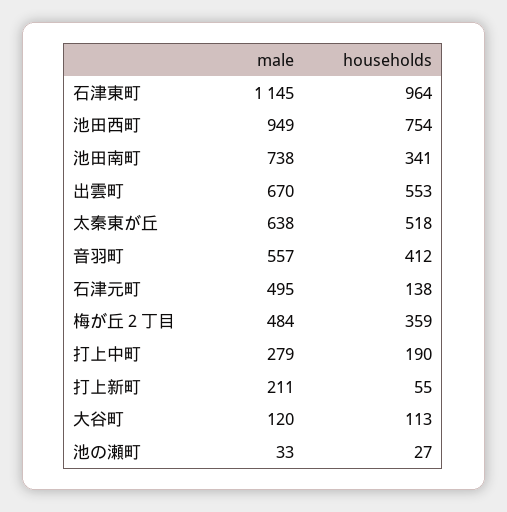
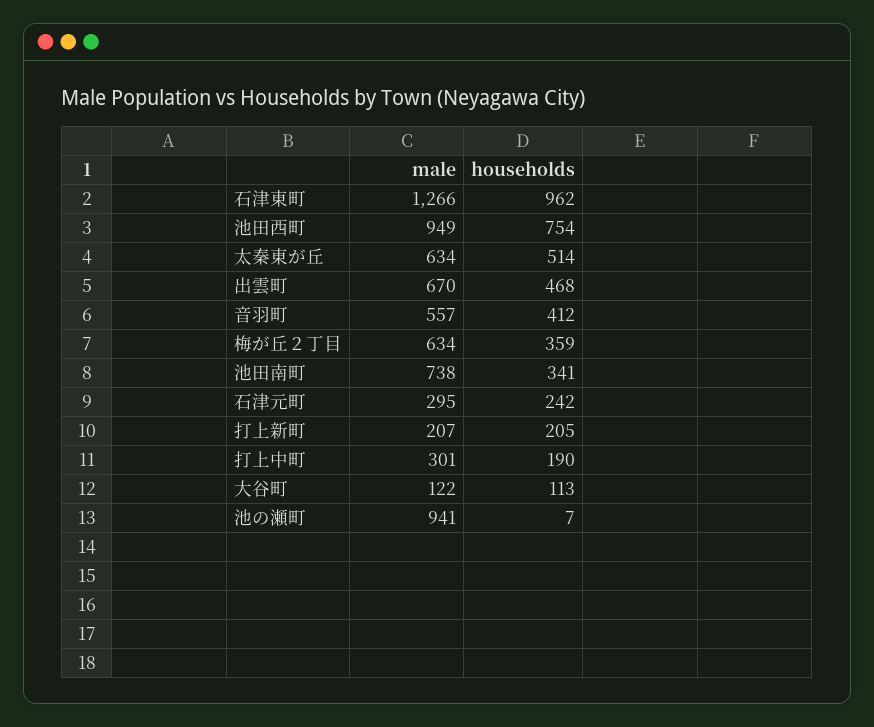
male, 石津東町: 1145 -> 1266
households, 石津東町: 964 -> 962
households, 出雲町: 553 -> 468
male, 太秦東が丘: 638 -> 634
households, 太秦東が丘: 518 -> 514
male, 石津元町: 495 -> 295
households, 石津元町: 138 -> 242
male, 梅が丘２丁目: 484 -> 634
male, 打上中町: 279 -> 301
male, 打上新町: 211 -> 207
households, 打上新町: 55 -> 205
male, 大谷町: 120 -> 122
male, 池の瀬町: 33 -> 941
households, 池の瀬町: 27 -> 7

